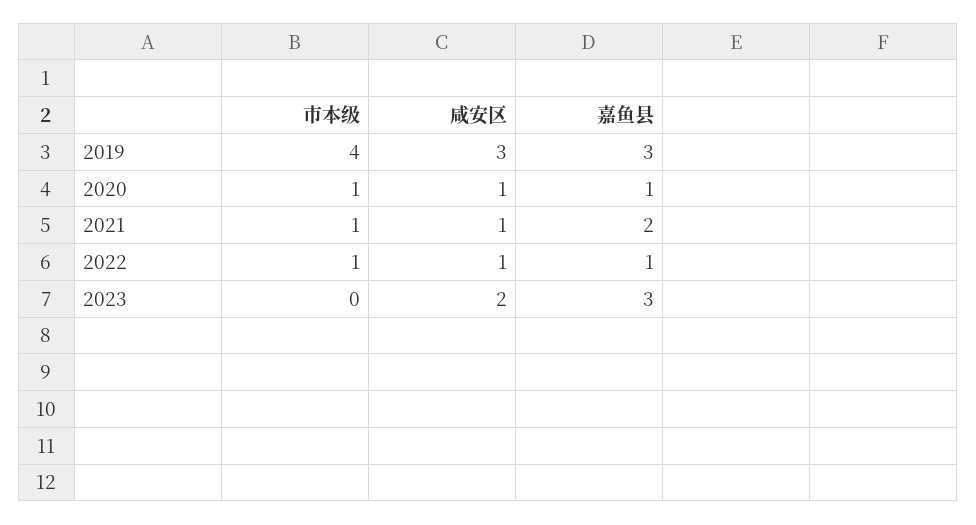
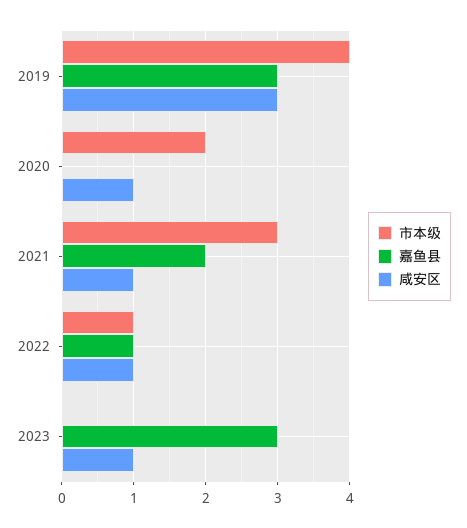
市本级, 2020: 1 -> 2
嘉鱼县, 2020: 1 -> 0
市本级, 2021: 1 -> 3
咸安区, 2023: 2 -> 1

